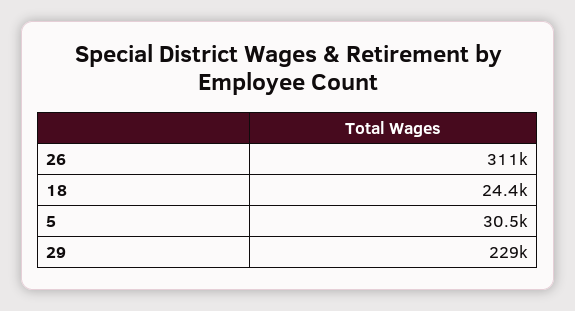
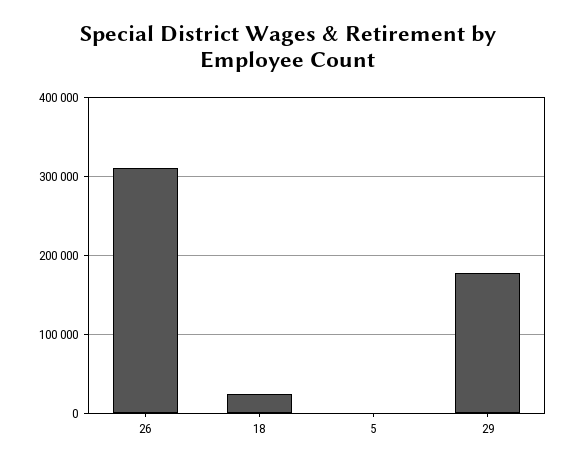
5: 30500 -> 0
29: 229000 -> 180000

